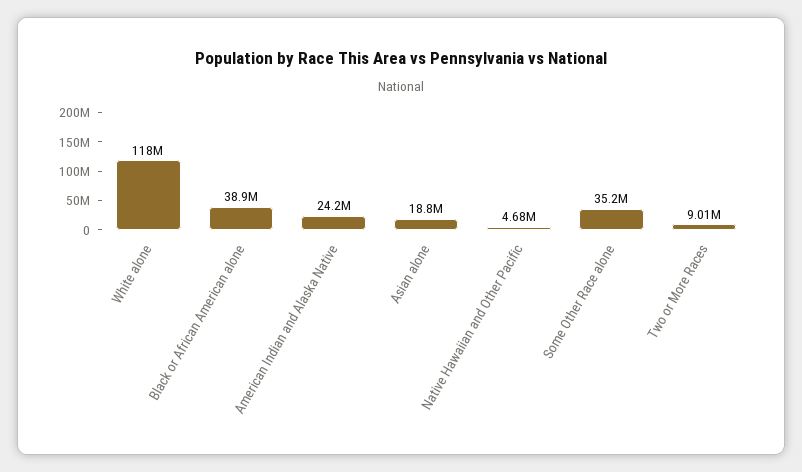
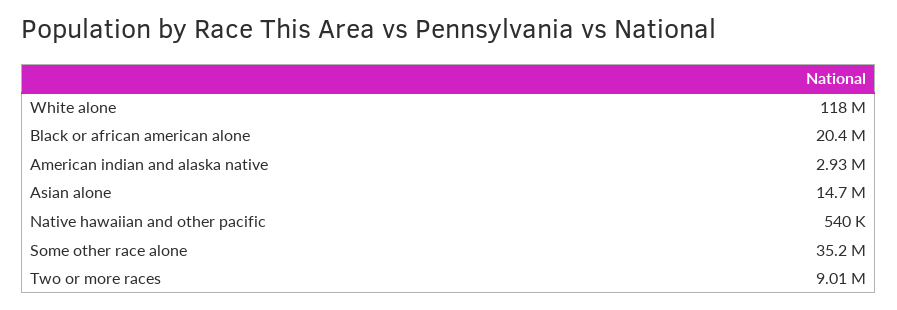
Black or African American alone: 38900000 -> 20400000
American Indian and Alaska Native: 24200000 -> 2930000
Asian alone: 18800000 -> 14700000
Native Hawaiian and Other Pacific: 4680000 -> 540000

